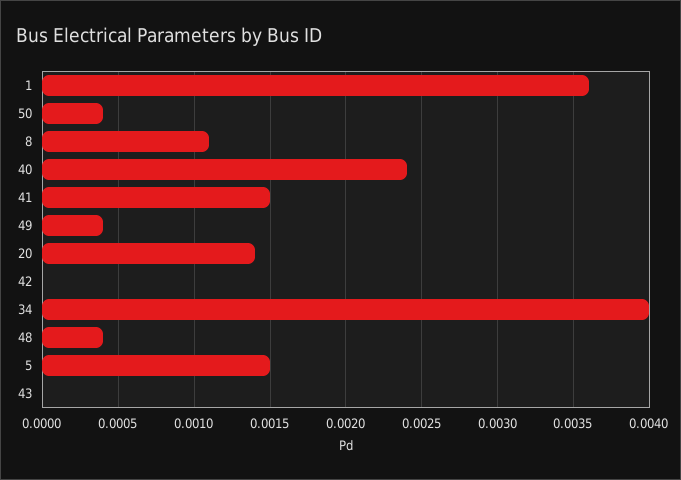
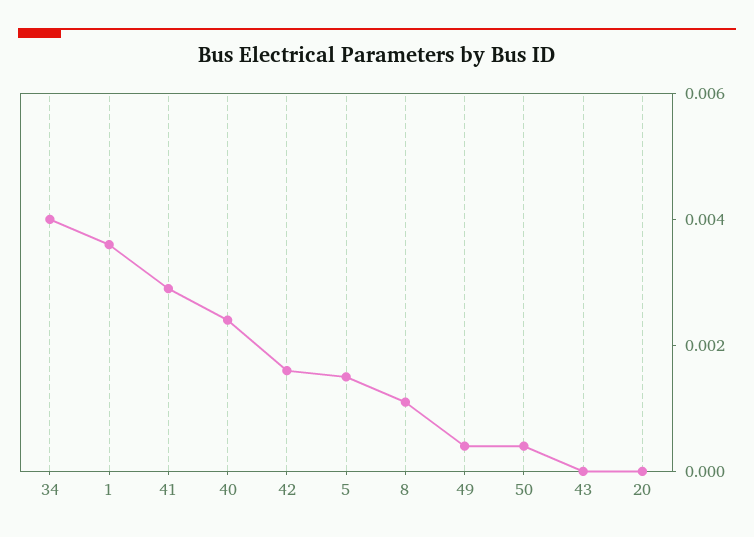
41: 0.0015 -> 0.003
20: 0.0014 -> 0
42: 0 -> 0.0015
48: 0.0004 -> none

